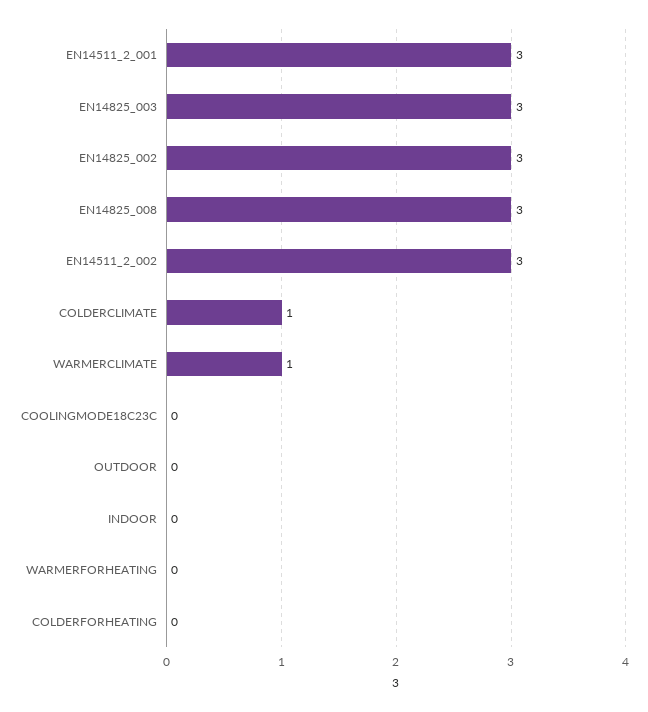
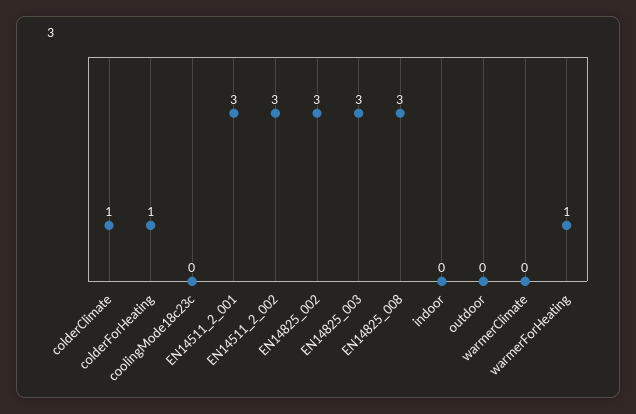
WARMERCLIMATE: 1 -> 0
WARMERFORHEATING: 0 -> 1
COLDERFORHEATING: 0 -> 1

